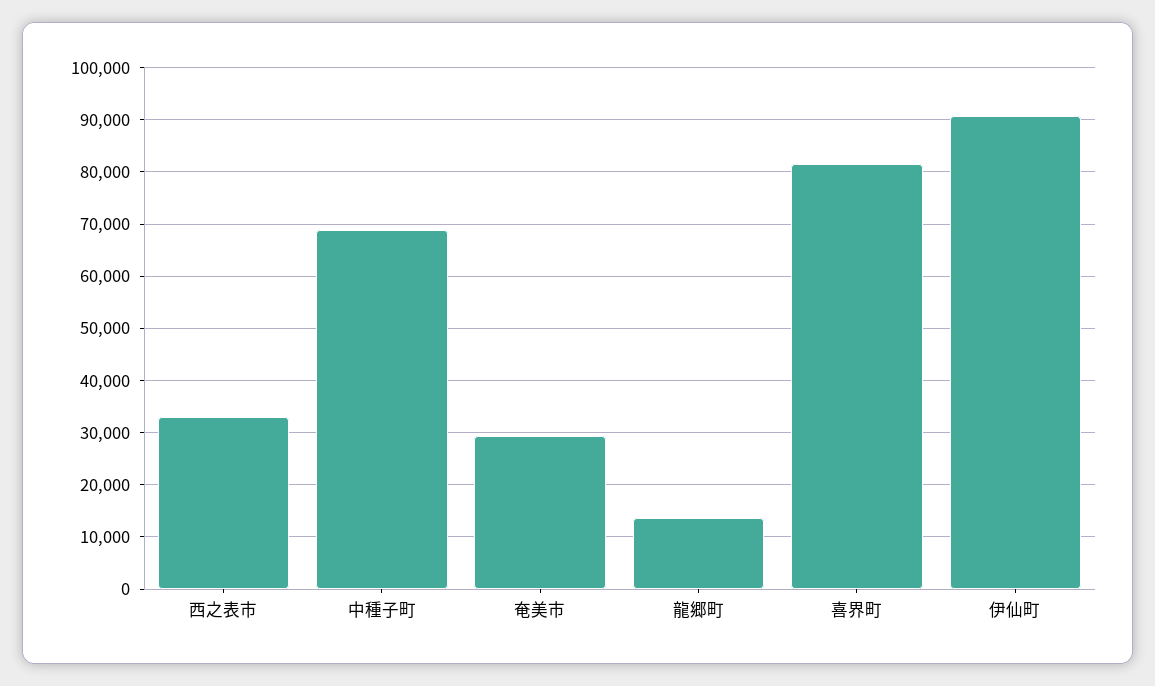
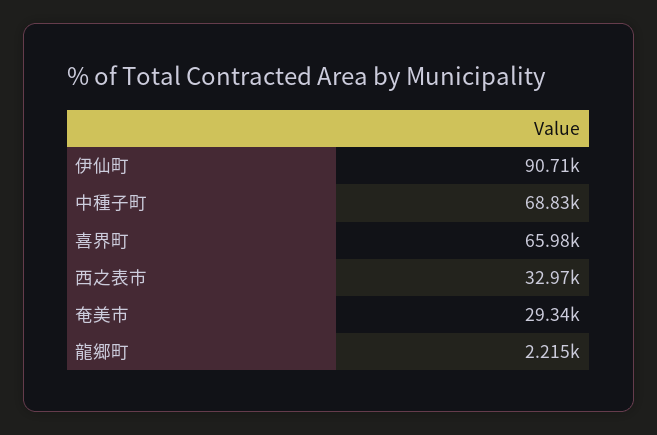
龍郷町: 14000 -> 2215
喜界町: 82000 -> 65980

